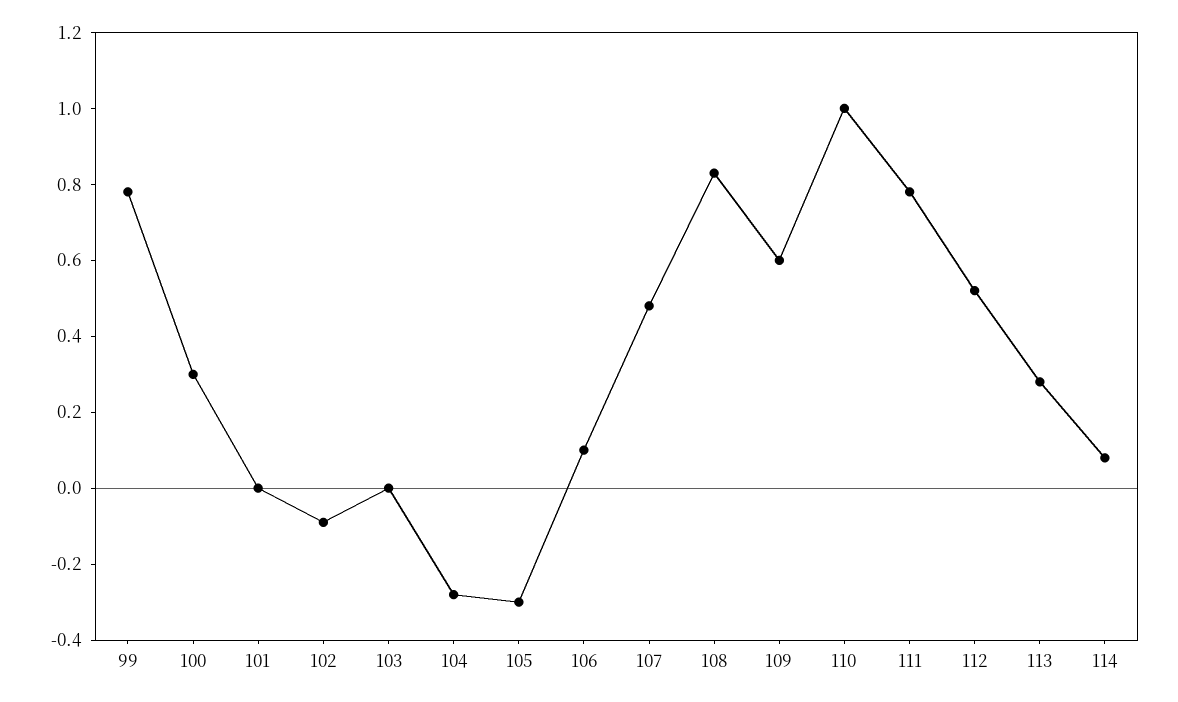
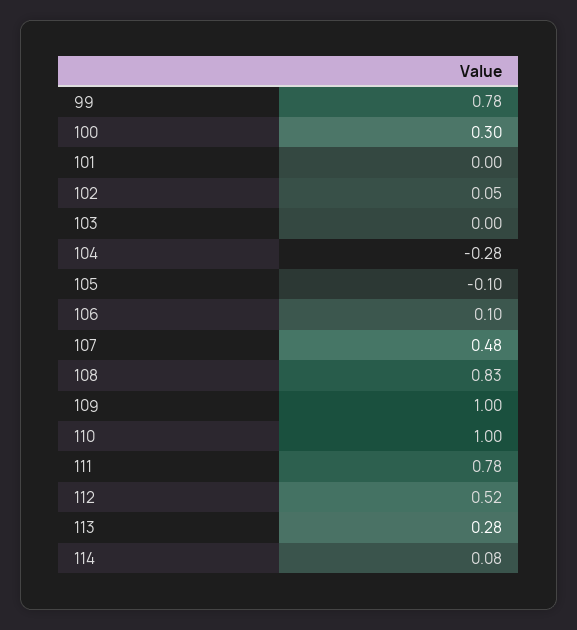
102: -0.1 -> 0.05
105: -0.3 -> -0.1
109: 0.6 -> 1

